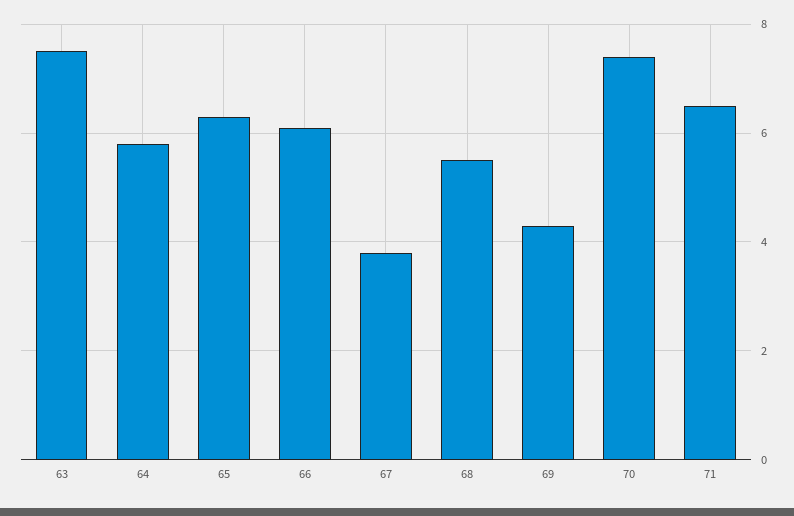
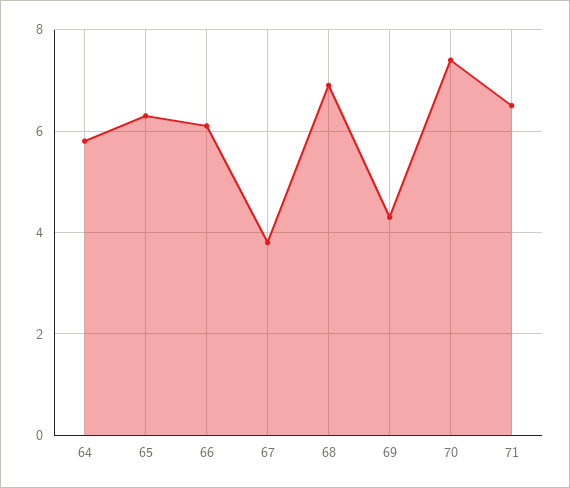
63: 7.5 -> none
68: 5.5 -> 7

